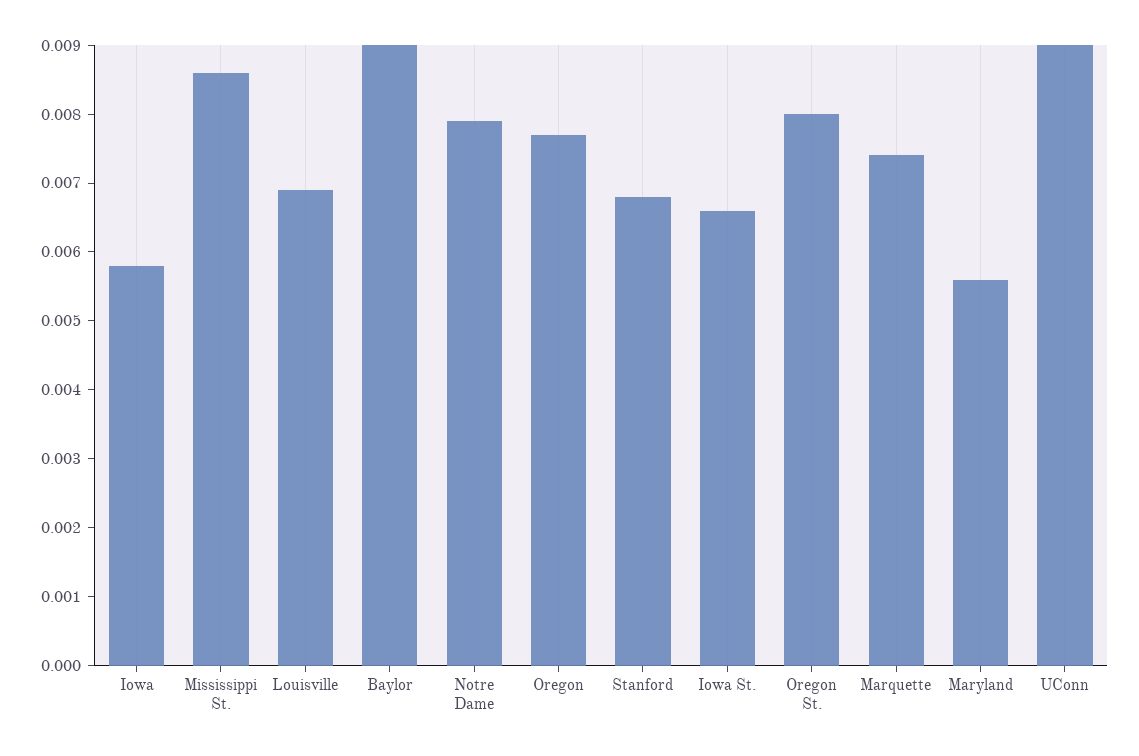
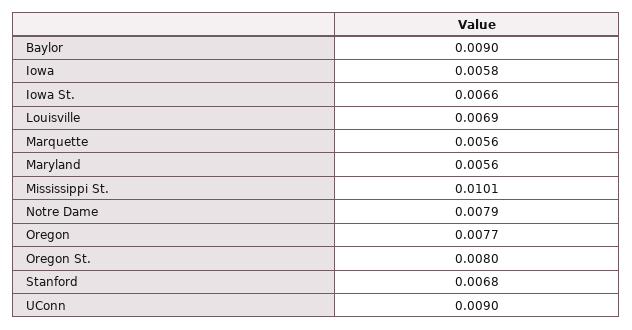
Mississippi St.: 0.0085 -> 0.0101
Marquette: 0.0075 -> 0.0056

